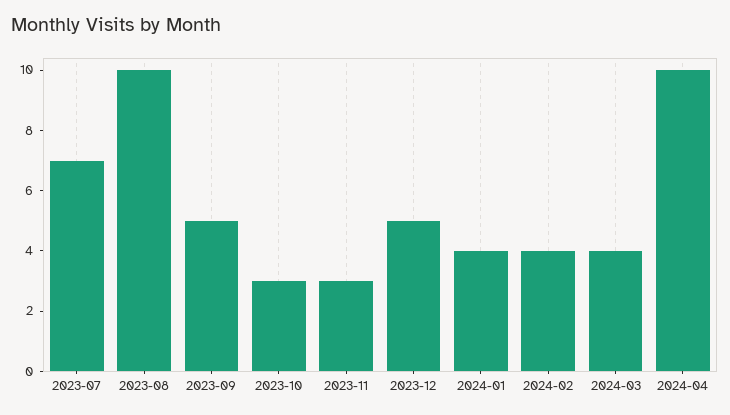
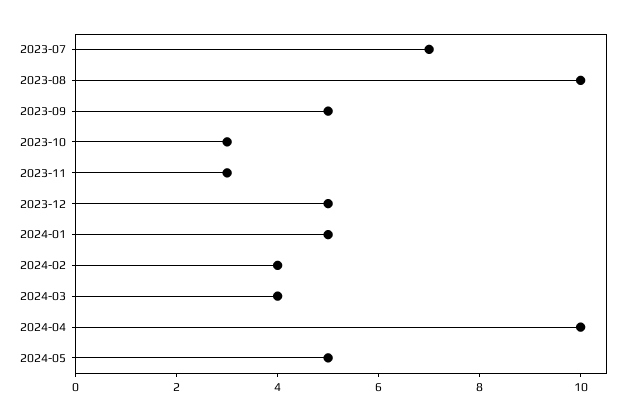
2024-01: 4 -> 5
2024-05: none -> 5

